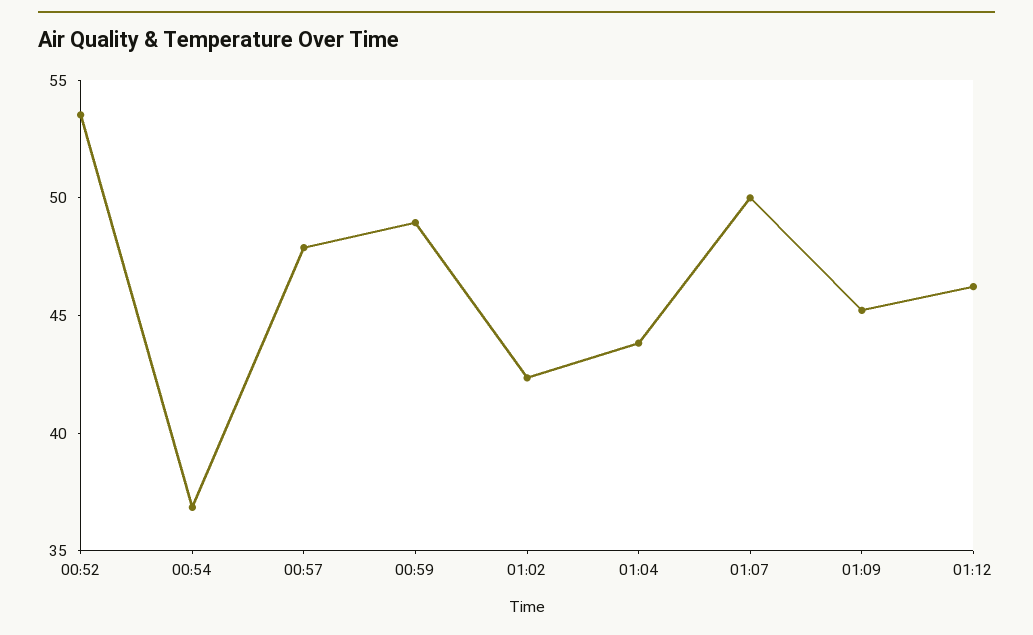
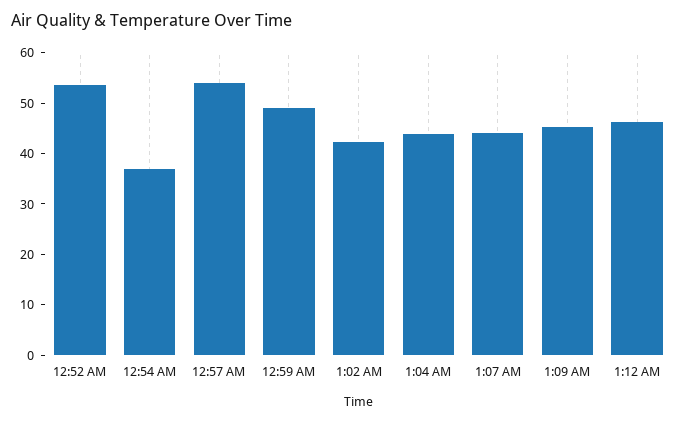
00:57: 48 -> 54
01:07: 50 -> 44

